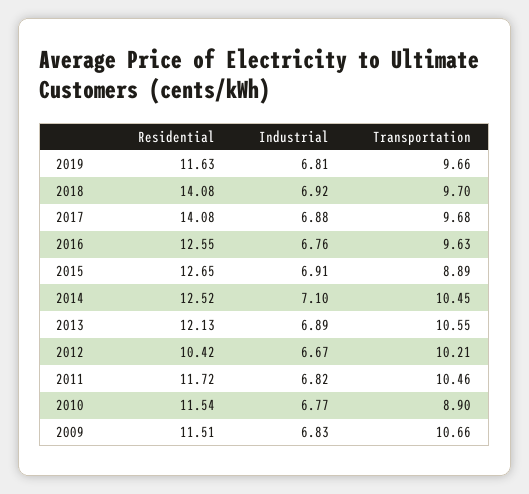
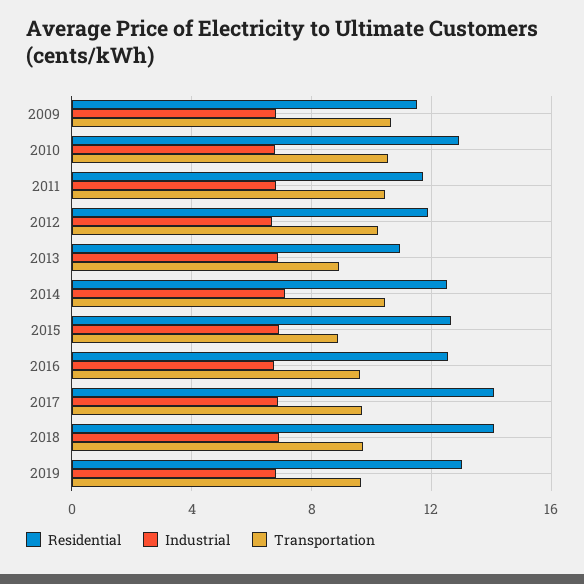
Residential, 2019: 11.63 -> 13
Residential, 2013: 12.13 -> 11
Transportation, 2013: 10.55 -> 9
Residential, 2012: 10.42 -> 12
Residential, 2010: 11.54 -> 13
Transportation, 2010: 8.9 -> 10.5

